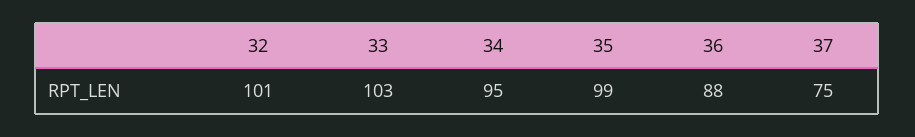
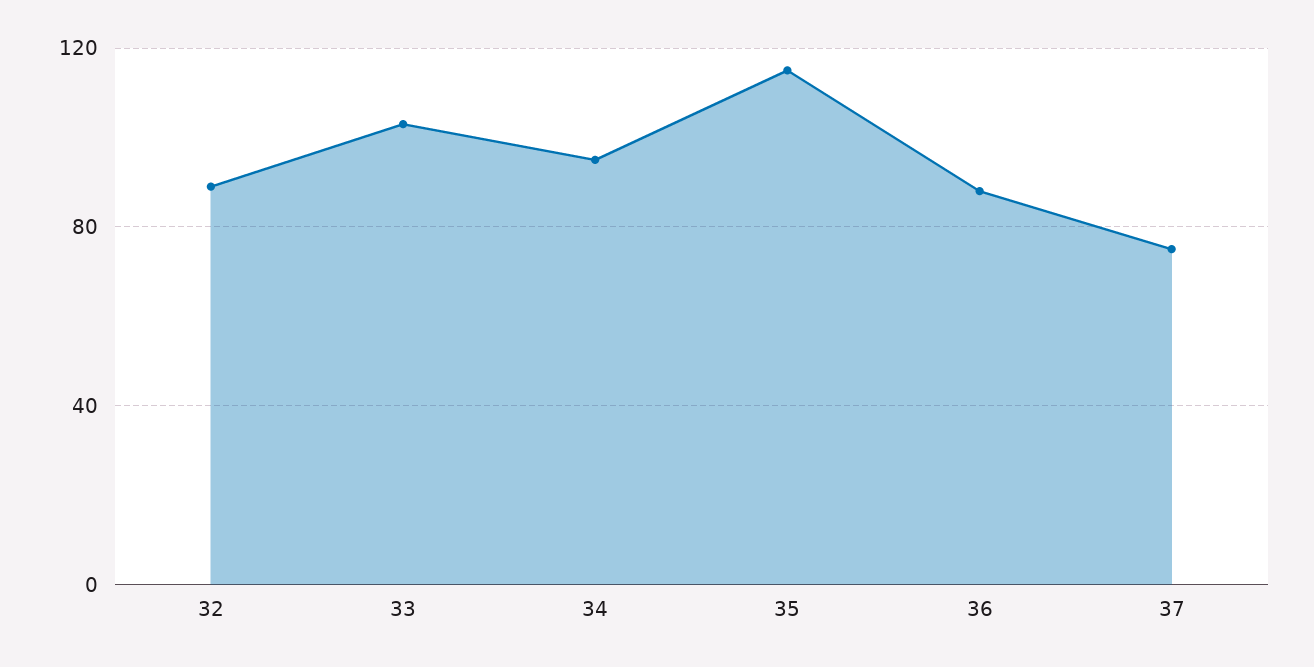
32: 101 -> 90
35: 99 -> 115

